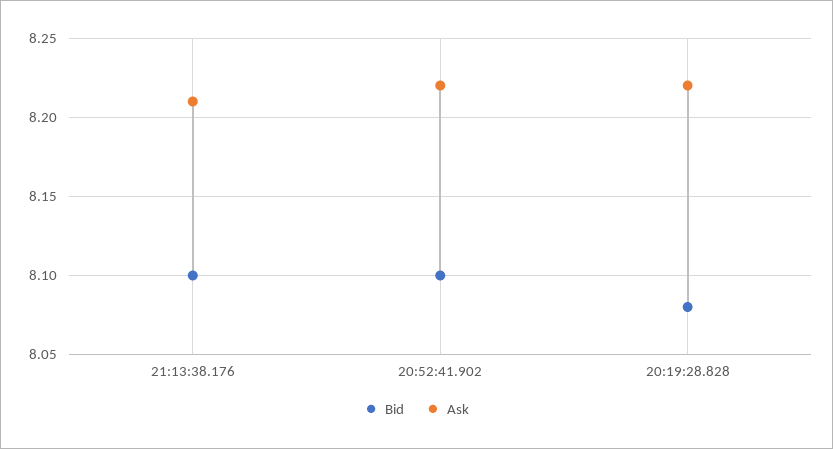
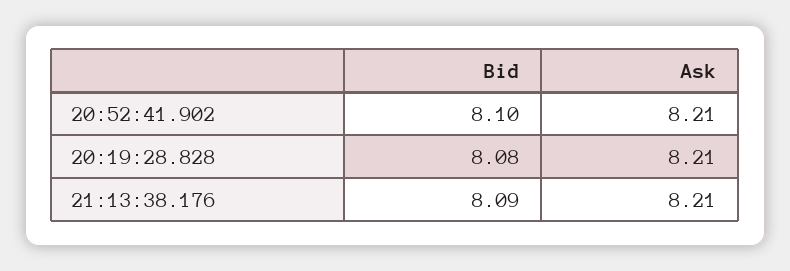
Bid, 21:13:38.176: 8.1 -> 8.09
Ask, 20:52:41.902: 8.22 -> 8.21
Ask, 20:19:28.828: 8.22 -> 8.21

